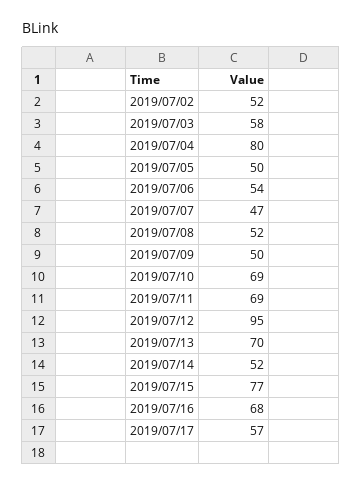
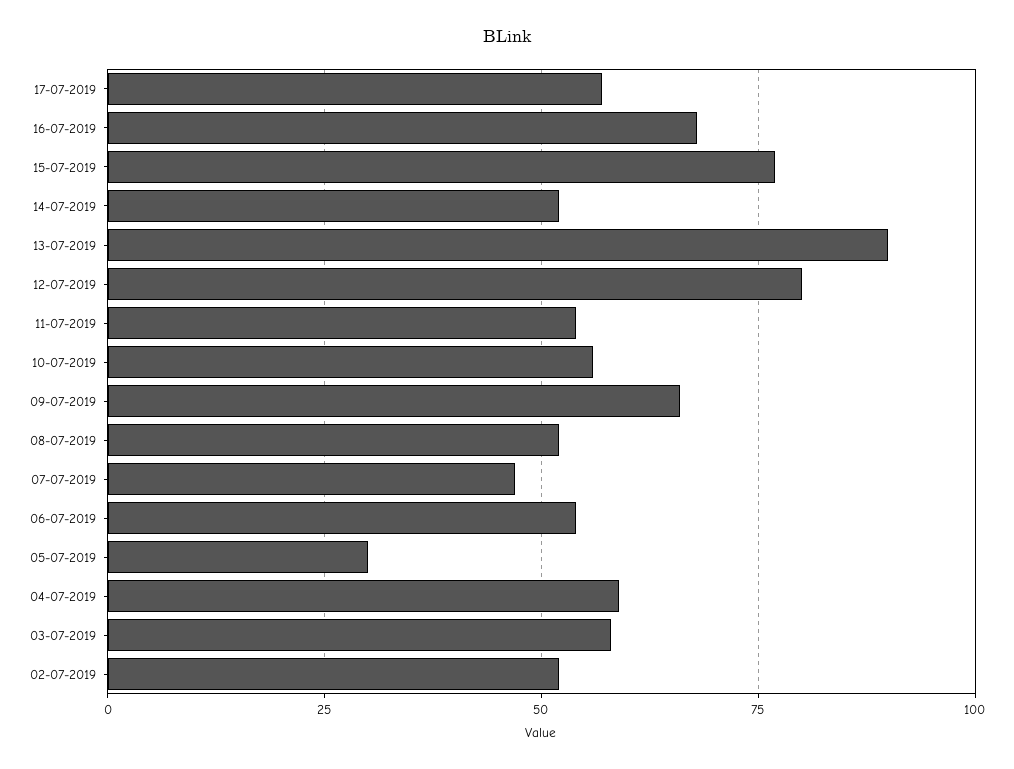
2019/07/04: 80 -> 60
2019/07/05: 50 -> 30
2019/07/09: 50 -> 65
2019/07/10: 69 -> 55
2019/07/11: 69 -> 55
2019/07/12: 95 -> 80
2019/07/13: 70 -> 90

